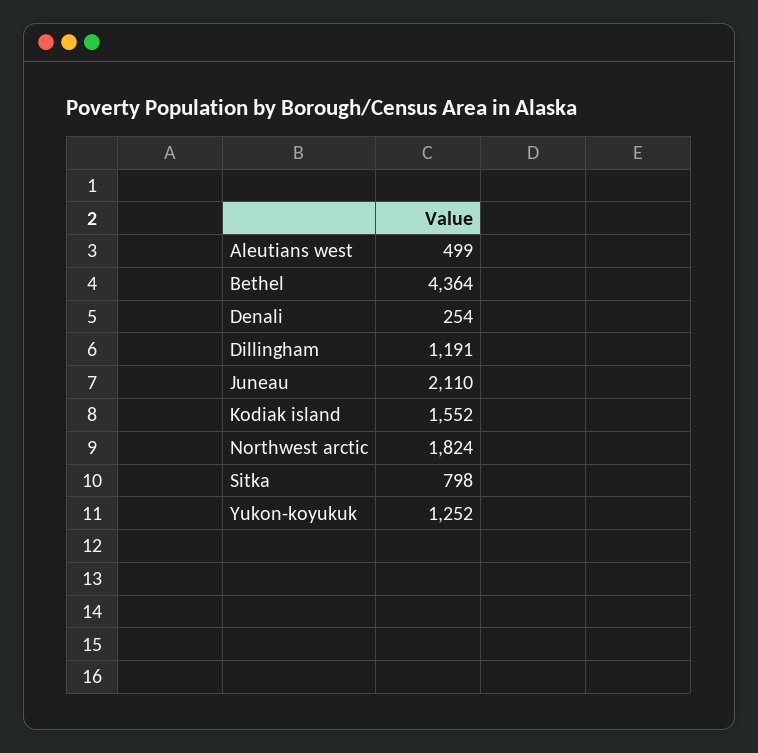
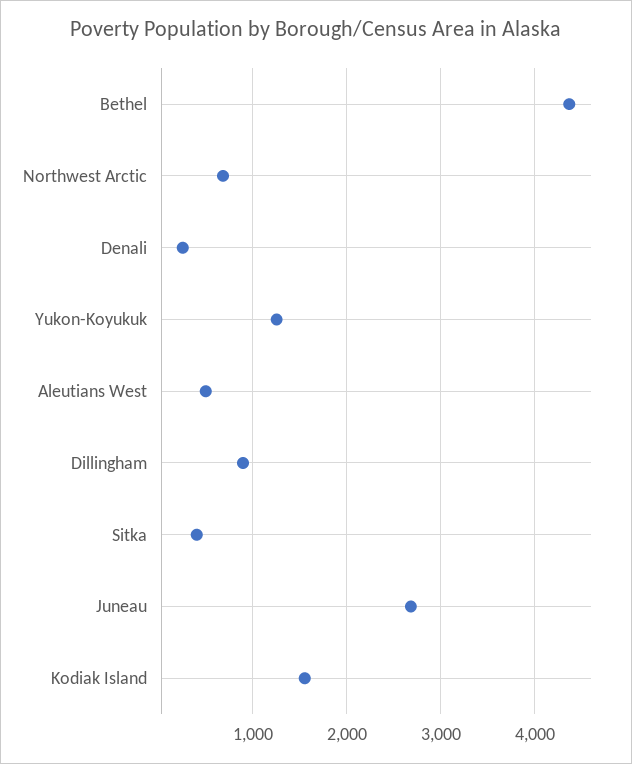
Dillingham: 1191 -> 900
Juneau: 2110 -> 2700
Northwest arctic: 1824 -> 700
Sitka: 798 -> 400

